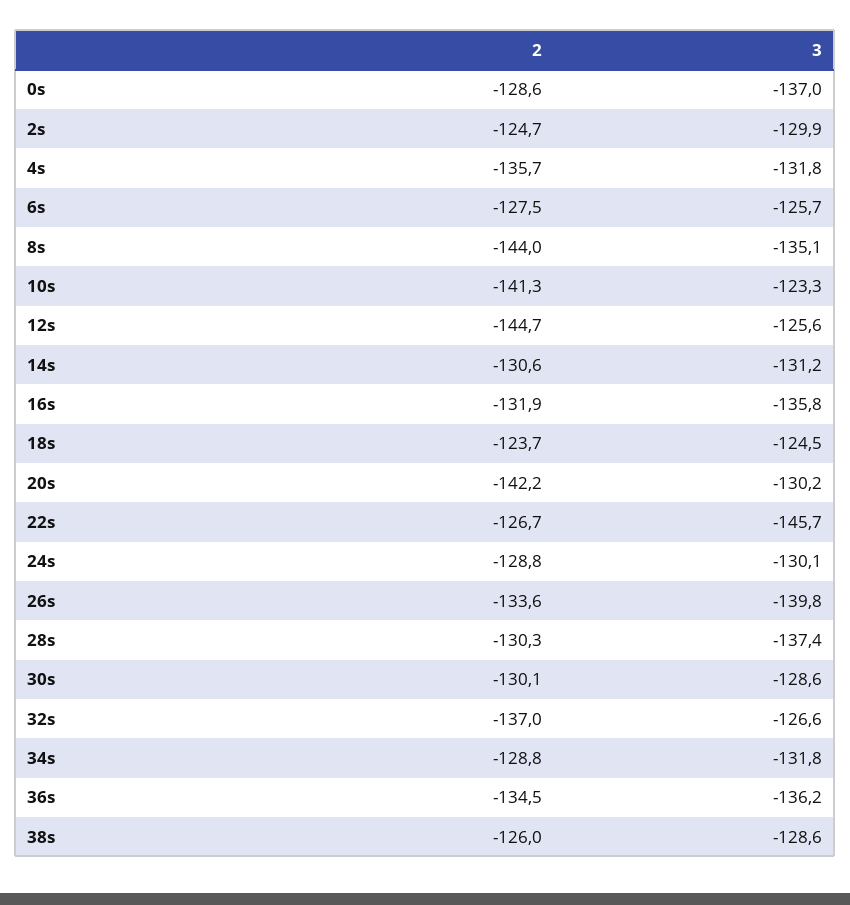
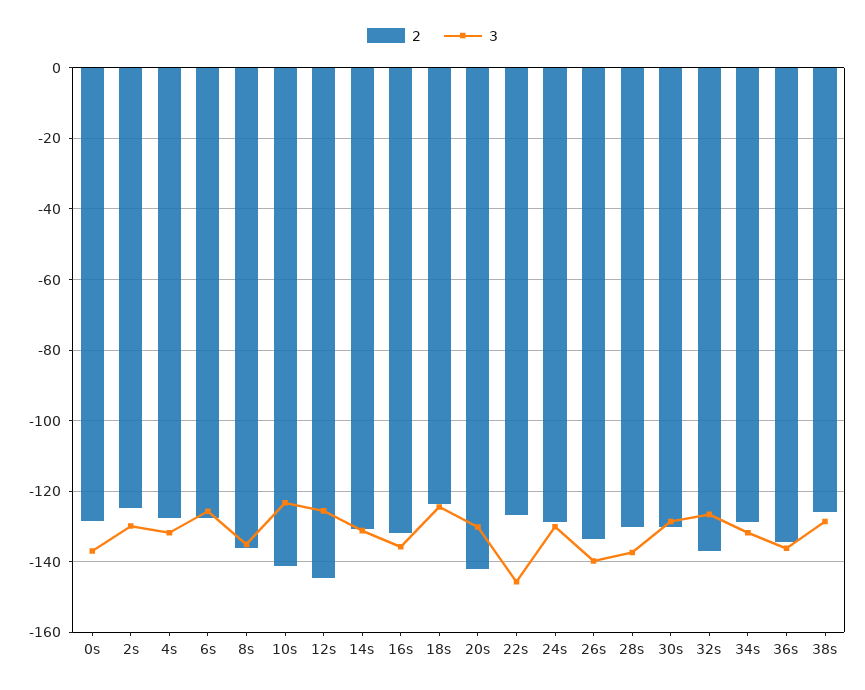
2, 4s: -135.7 -> -128
2, 8s: -144 -> -136

